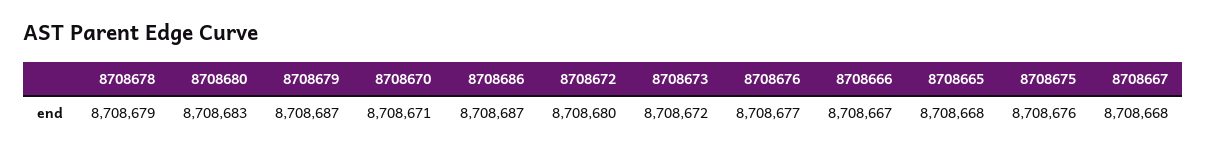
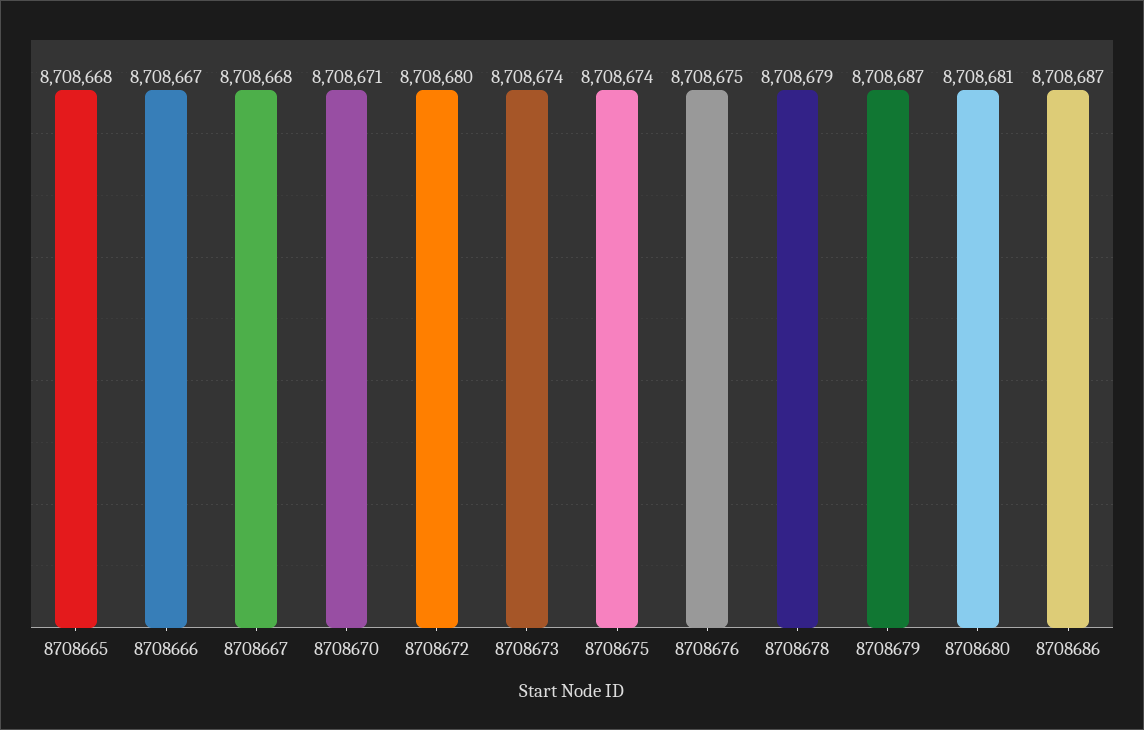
8708680: 8708683 -> 8708681
8708673: 8708672 -> 8708674
8708676: 8708677 -> 8708675
8708675: 8708676 -> 8708674

